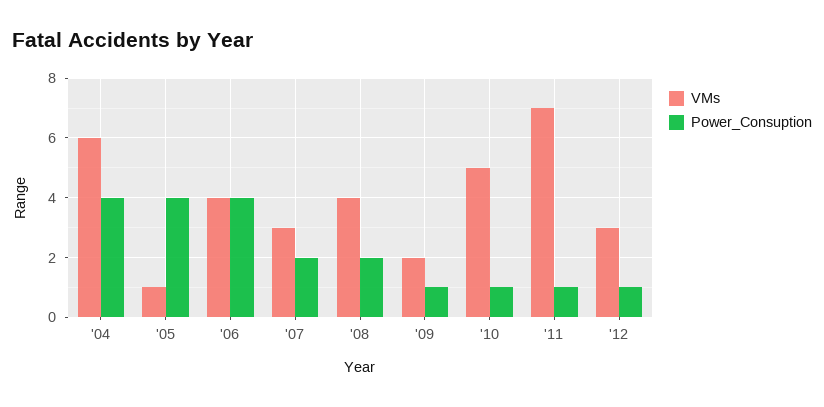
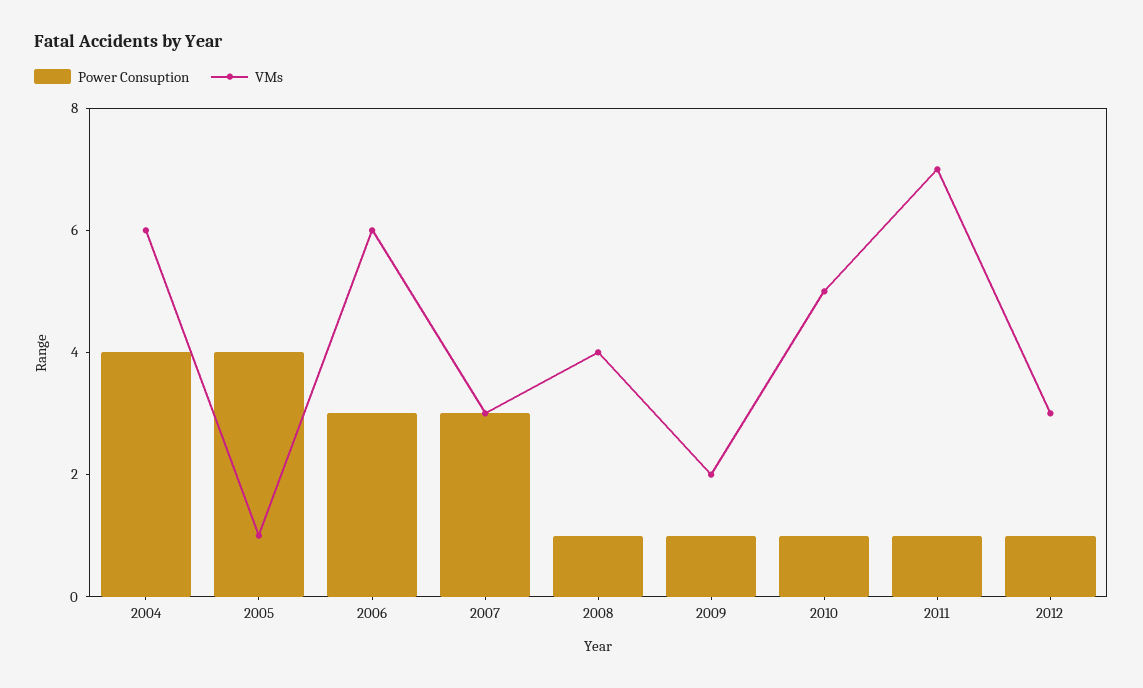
VMs, '06: 4 -> 6
Power_Consuption, '06: 4 -> 3
Power_Consuption, '07: 2 -> 3
Power_Consuption, '08: 2 -> 1

